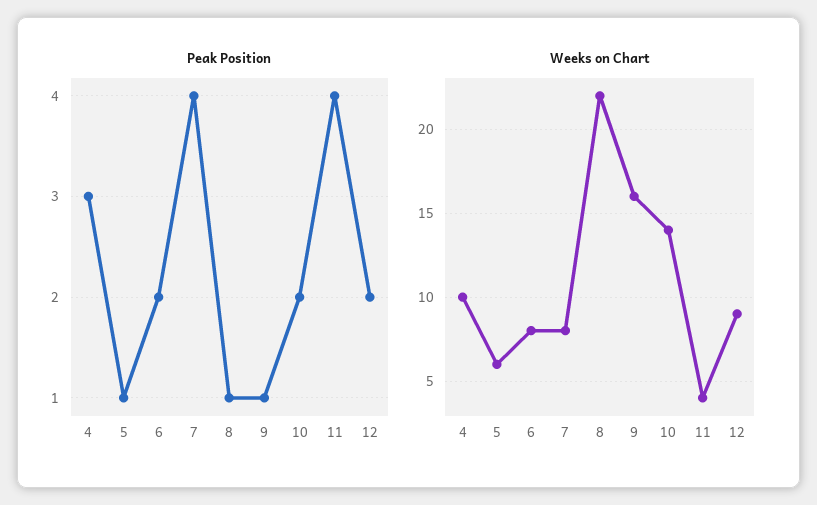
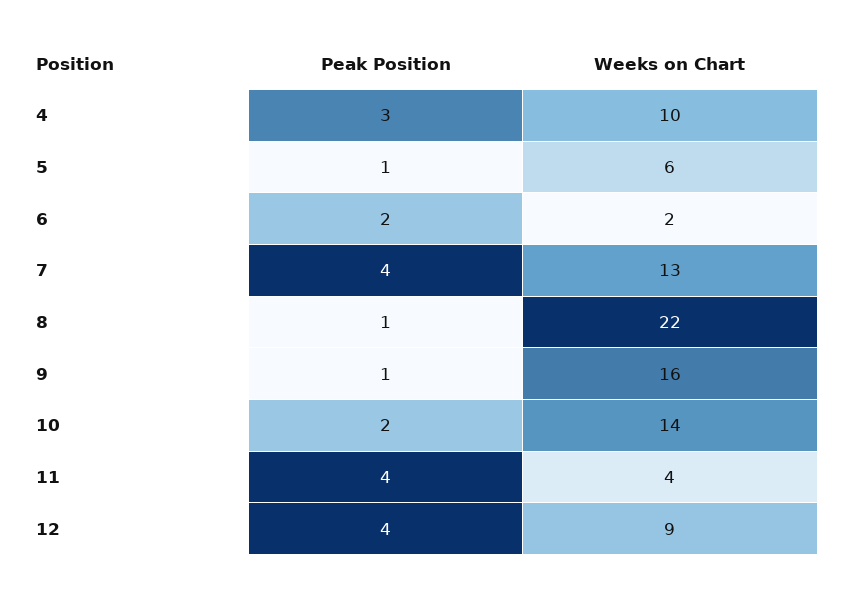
Peak Position, 12: 2 -> 4
Weeks on Chart, 6: 8 -> 2
Weeks on Chart, 7: 8 -> 13

